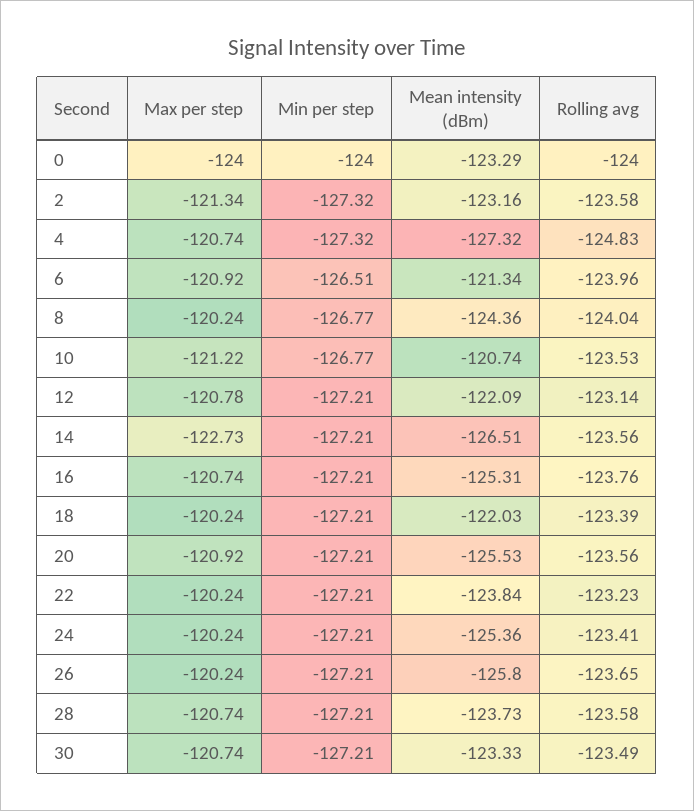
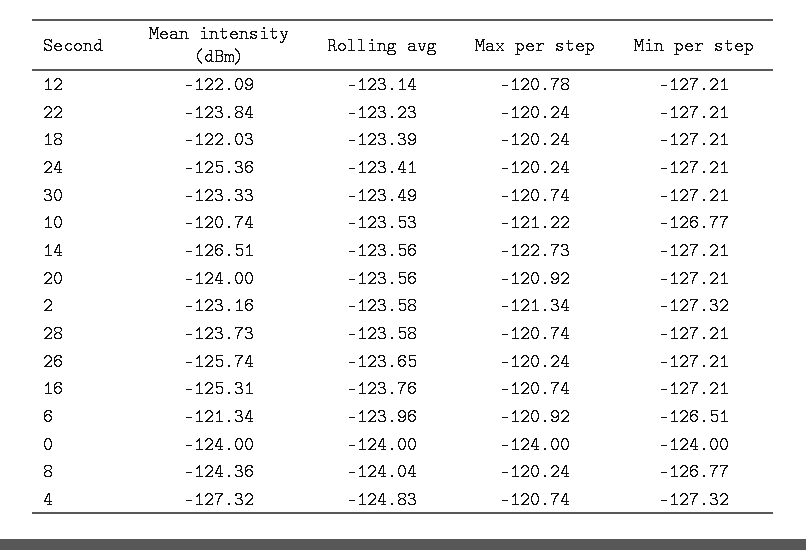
Mean intensity (dBm), 0: -123.29 -> -124
Mean intensity (dBm), 20: -125.53 -> -124
Mean intensity (dBm), 26: -125.8 -> -125.74

